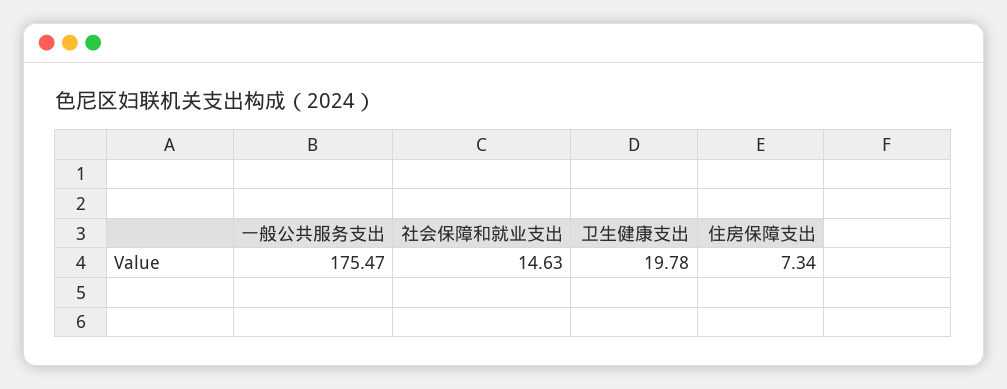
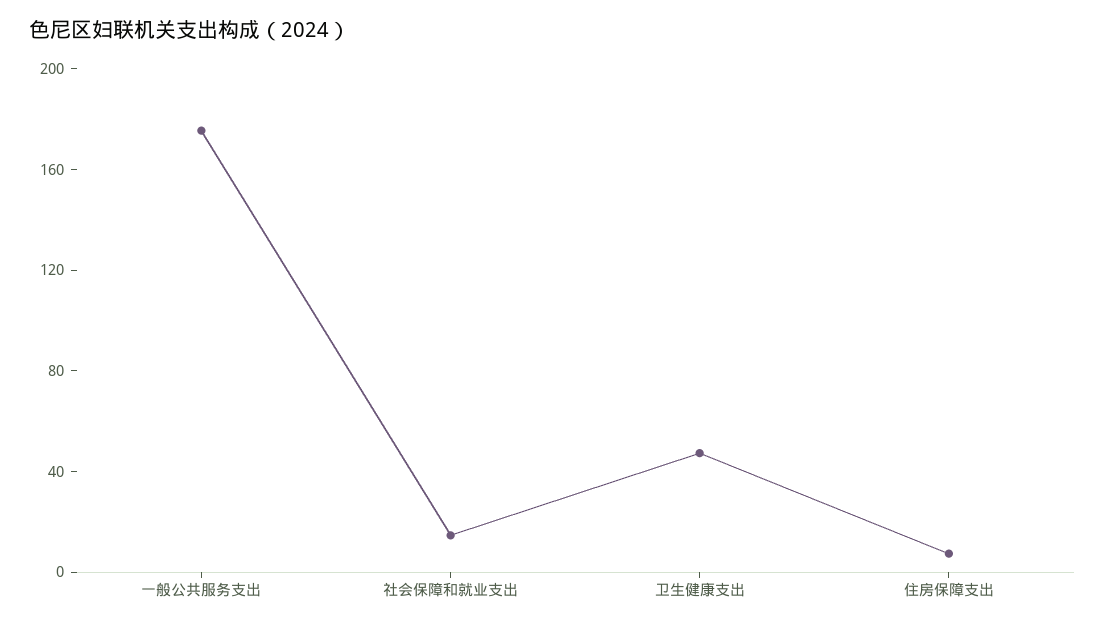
卫生健康支出: 19.78 -> 50

